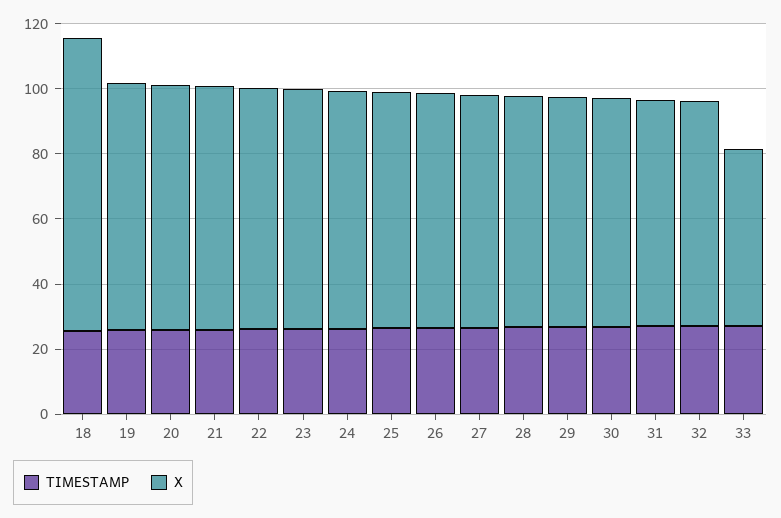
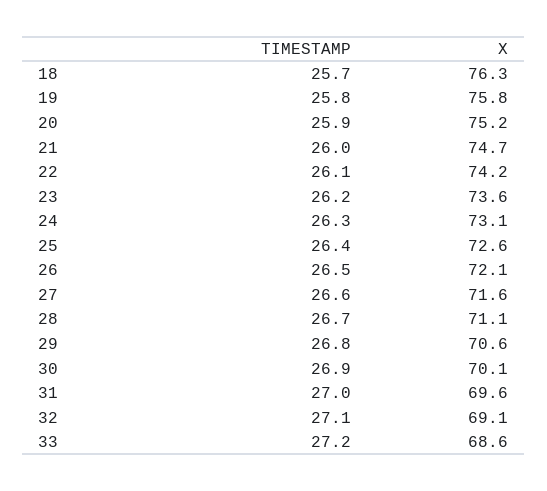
X, 18: 90 -> 76.3
X, 33: 55 -> 68.6

